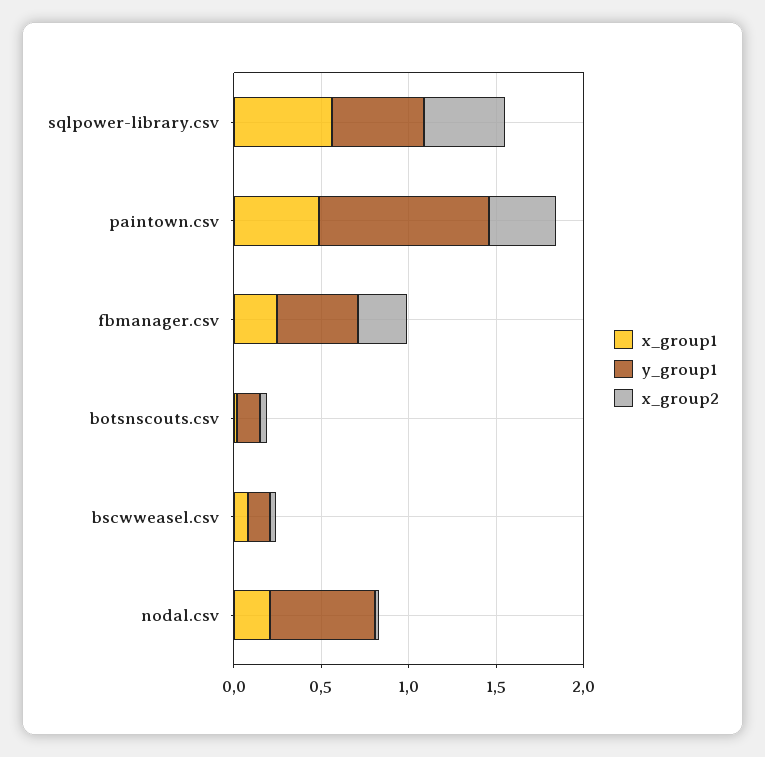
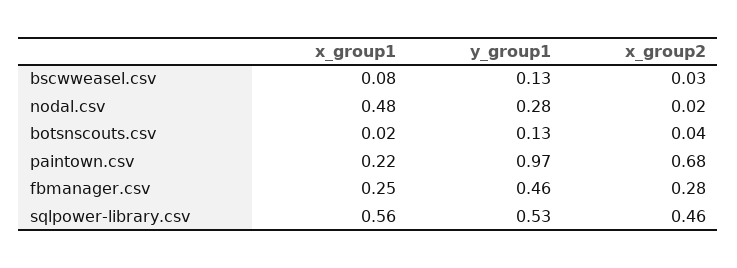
x_group1, paintown.csv: 0.5 -> 0.22
x_group2, paintown.csv: 0.4 -> 0.68
x_group1, nodal.csv: 0.2 -> 0.48
y_group1, nodal.csv: 0.6 -> 0.28

